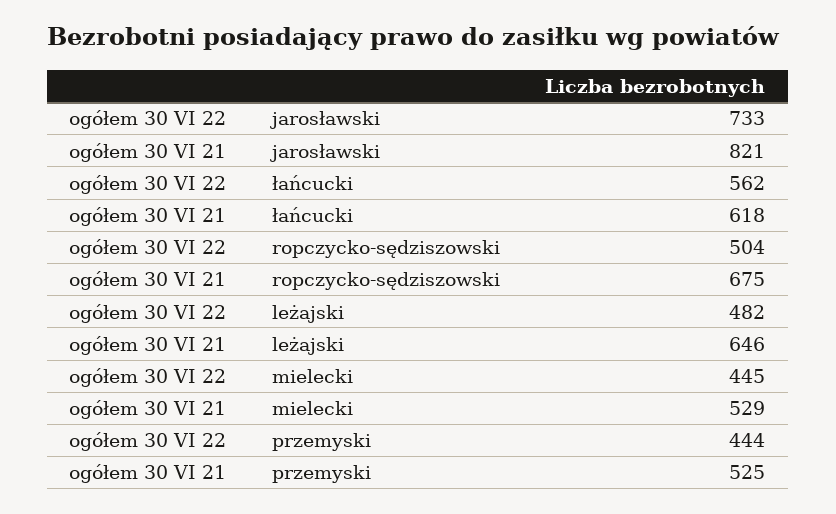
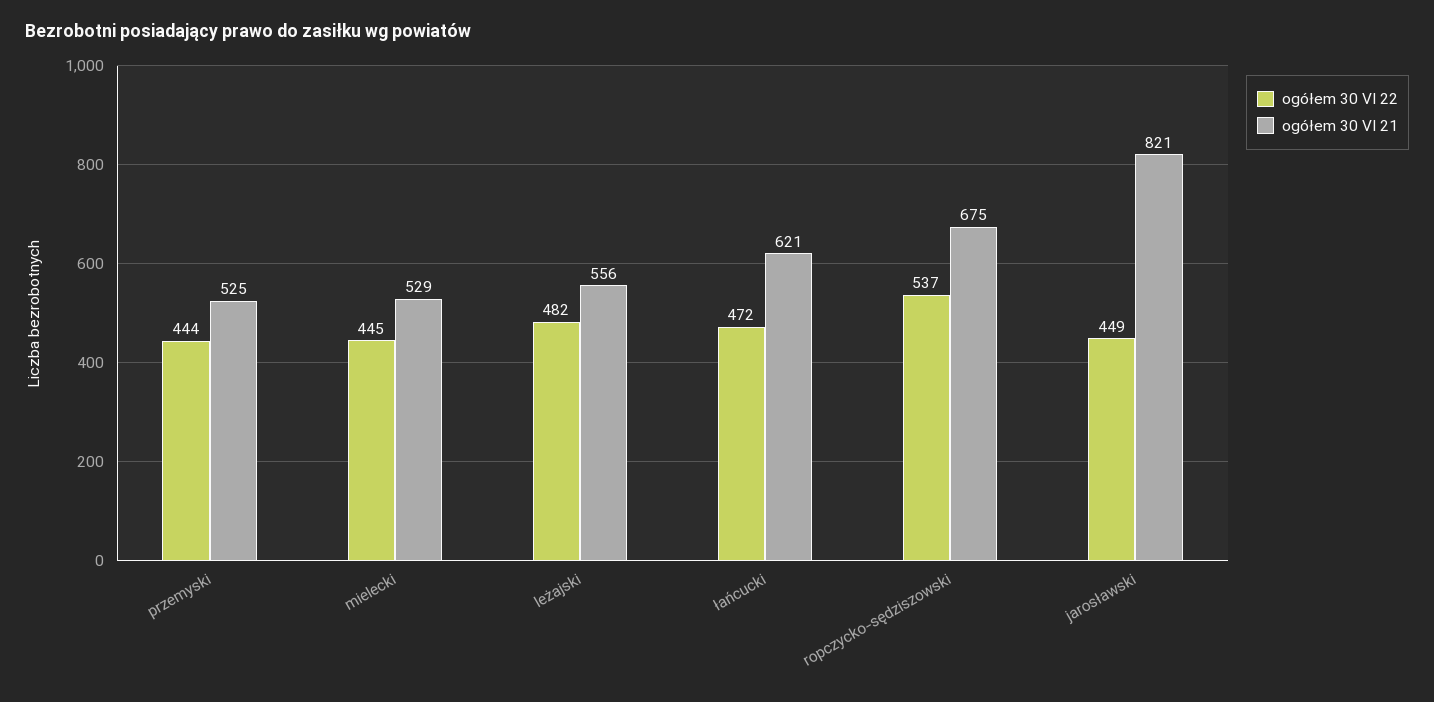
ogółem 30 VI 22, jarosławski: 733 -> 449
ogółem 30 VI 22, łańcucki: 562 -> 472
ogółem 30 VI 21, łańcucki: 618 -> 621
ogółem 30 VI 22, ropczycko-sędziszowski: 504 -> 537
ogółem 30 VI 21, leżajski: 646 -> 556

